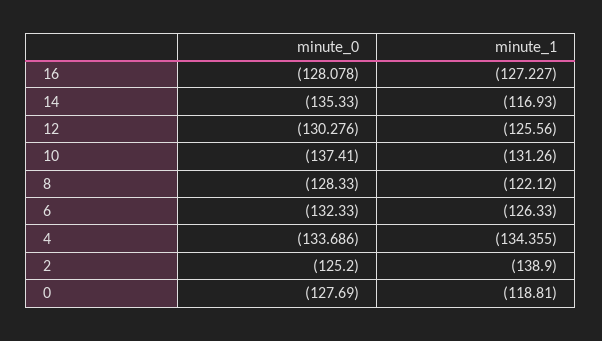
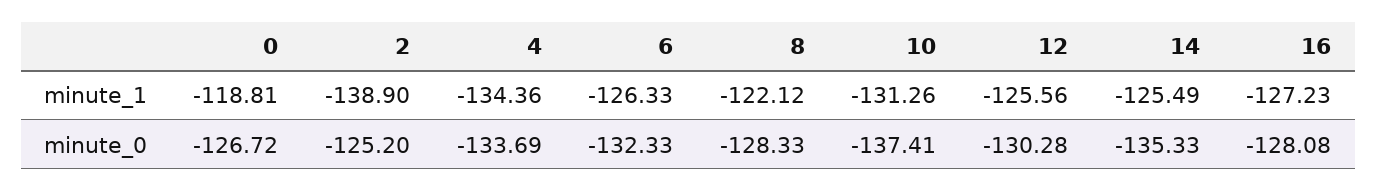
minute_1, 14: -116.93 -> -125.49
minute_0, 0: -127.69 -> -126.72

